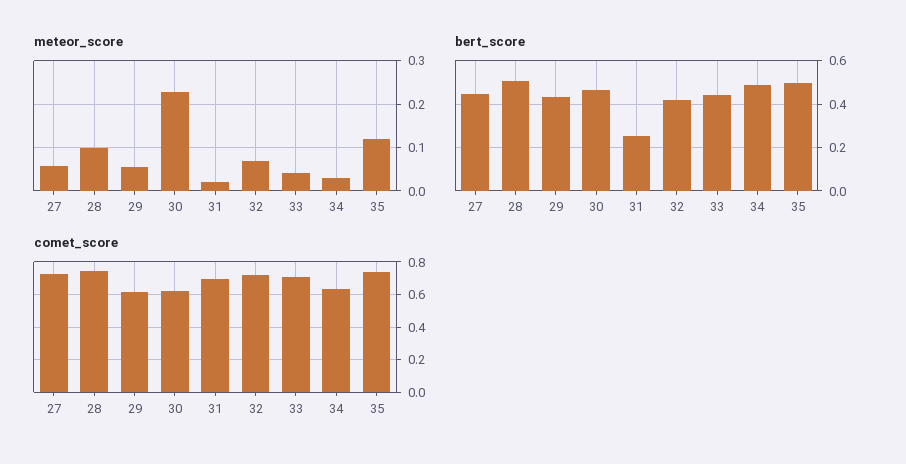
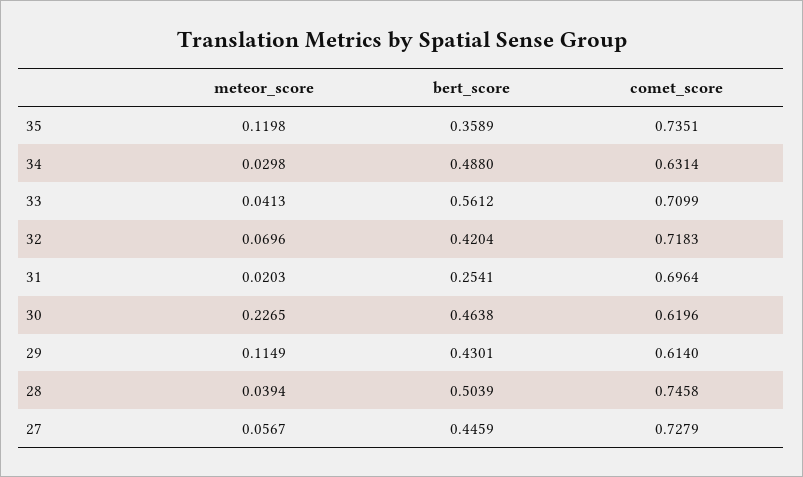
meteor_score, 28: 0.1 -> 0.0394
meteor_score, 29: 0.06 -> 0.1149
bert_score, 33: 0.45 -> 0.5612
bert_score, 35: 0.5 -> 0.3589

